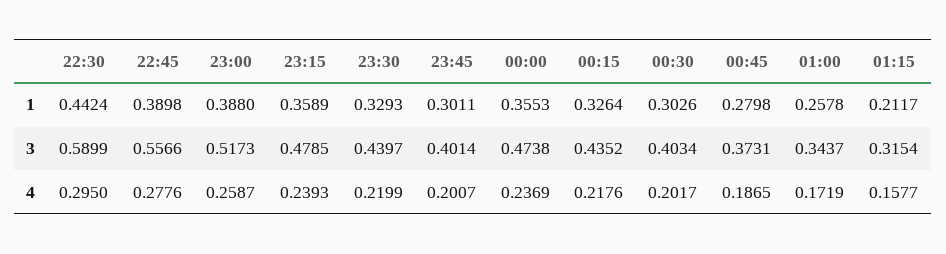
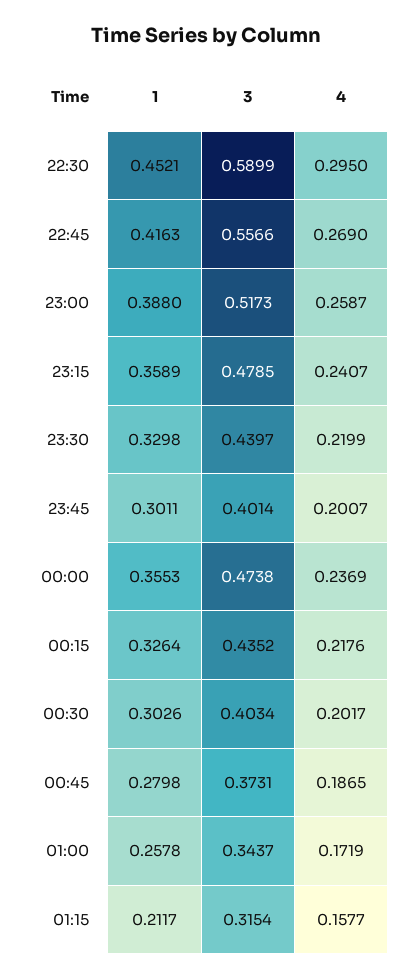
22:30, 1: 0.4424 -> 0.4521
22:45, 1: 0.3898 -> 0.4163
23:30, 1: 0.3293 -> 0.3298
22:45, 4: 0.2776 -> 0.269
23:15, 4: 0.2393 -> 0.2407

